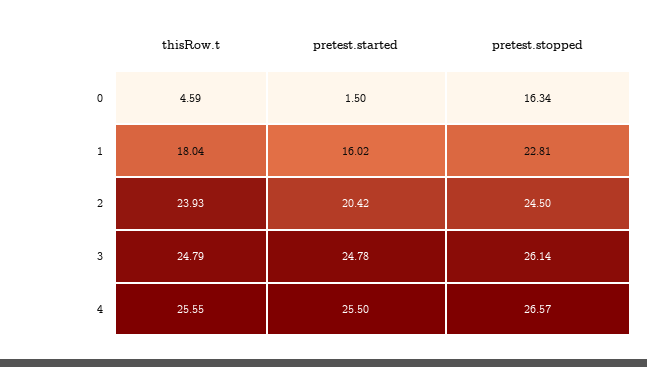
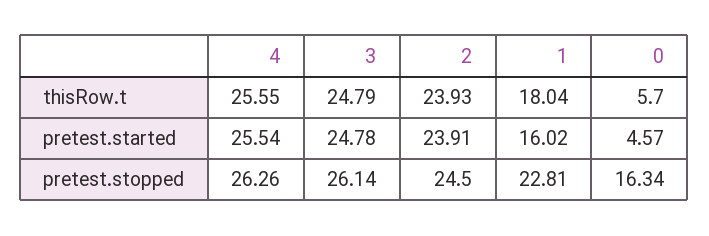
thisRow.t, 0: 4.59 -> 5.7
pretest.started, 0: 1.5 -> 4.57
pretest.started, 2: 20.42 -> 23.91
pretest.started, 4: 25.5 -> 25.54
pretest.stopped, 4: 26.57 -> 26.26

